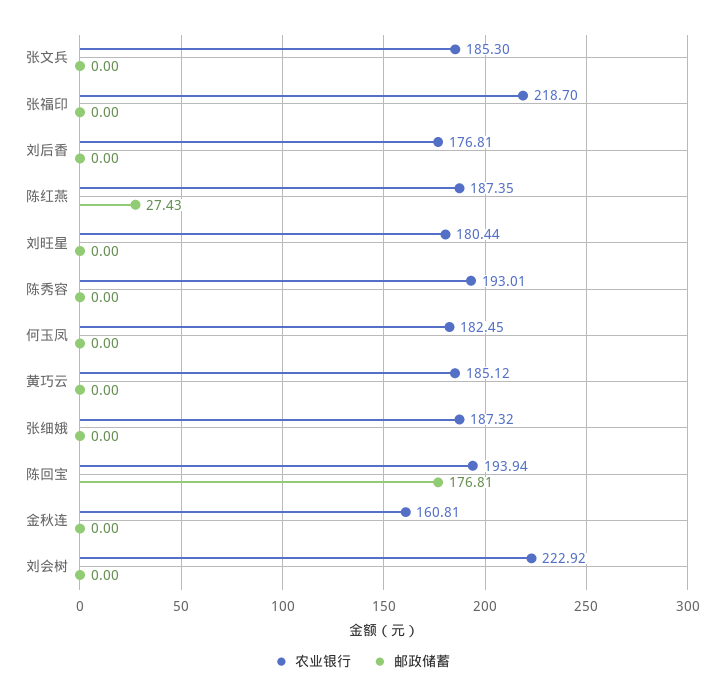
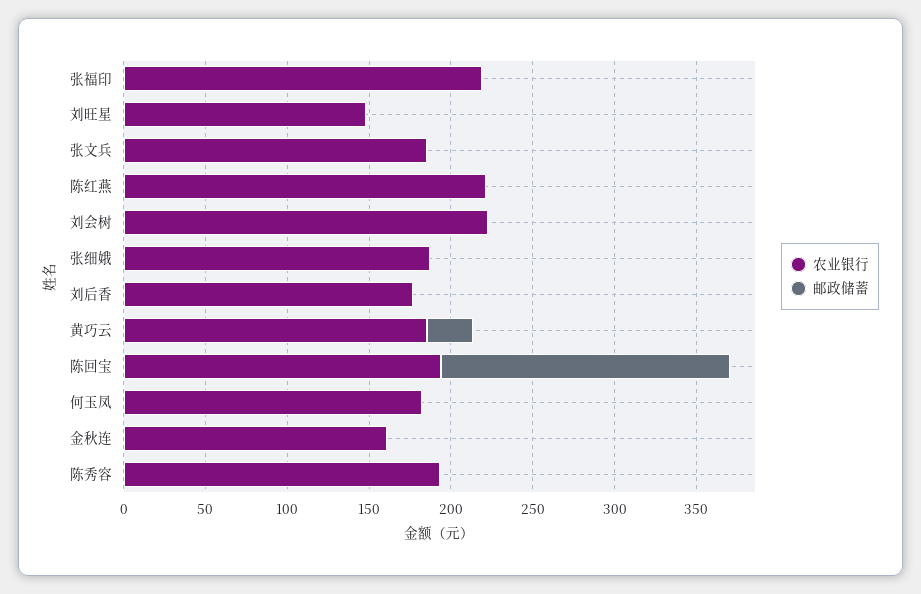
农业银行, 陈红燕: 187.35 -> 220
邮政储蓄, 陈红燕: 27.43 -> 0
农业银行, 刘旺星: 180.44 -> 150
邮政储蓄, 黄巧云: 0 -> 30

